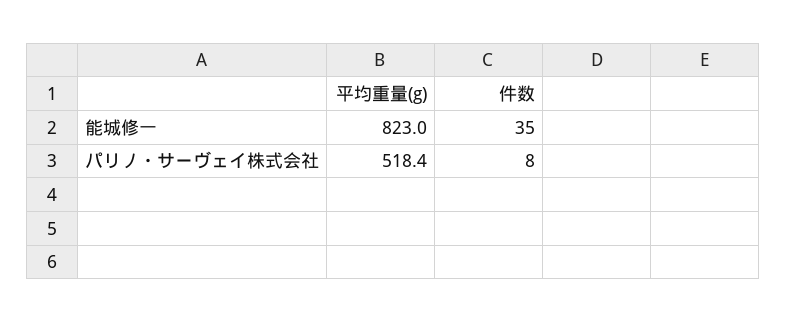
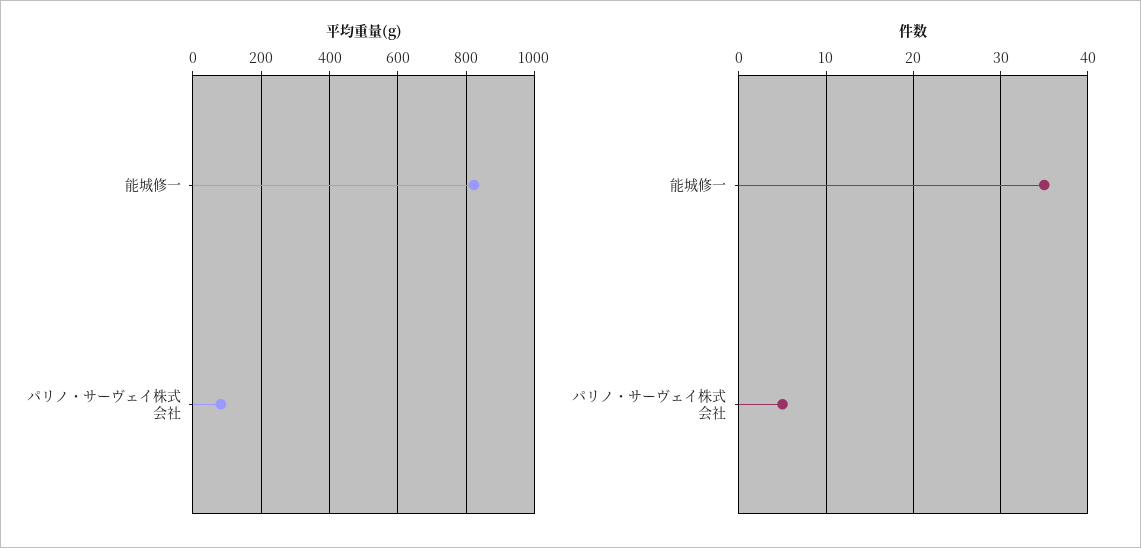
平均重量(g), パリノ・サーヴェイ株式会社: 518.4 -> 80
件数, パリノ・サーヴェイ株式会社: 8 -> 5

